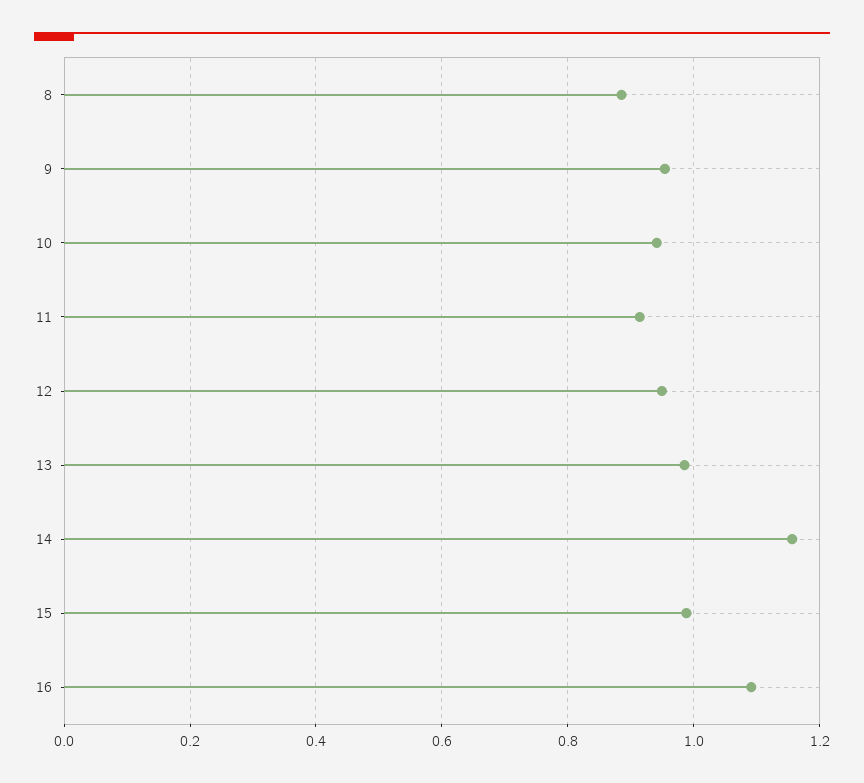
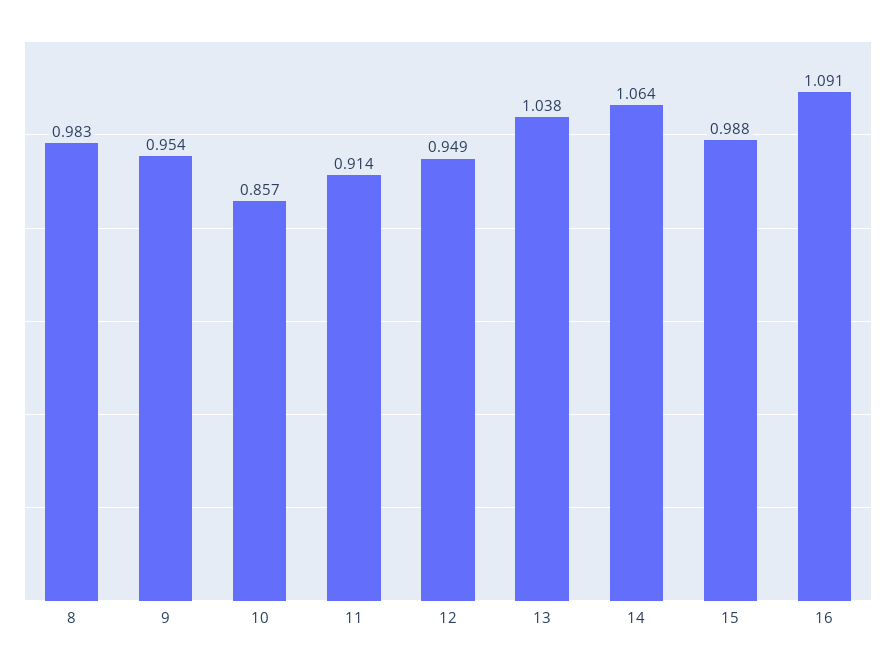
8: 0.88 -> 0.983
10: 0.94 -> 0.857
13: 0.98 -> 1.038
14: 1.16 -> 1.064

